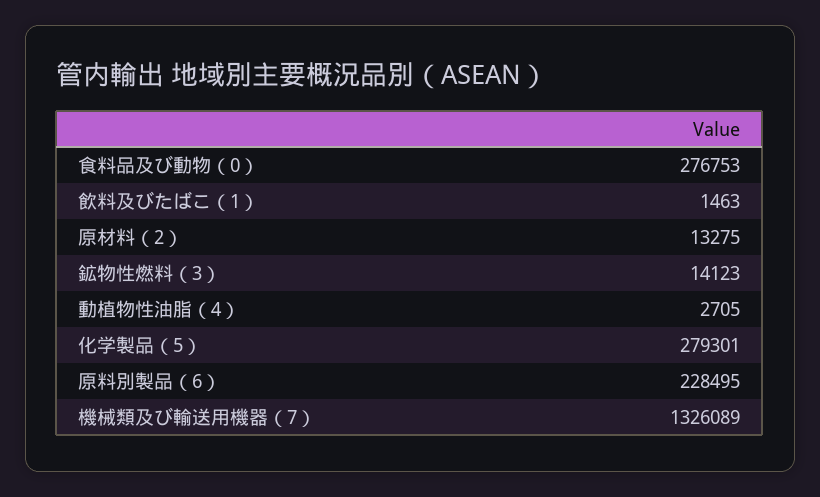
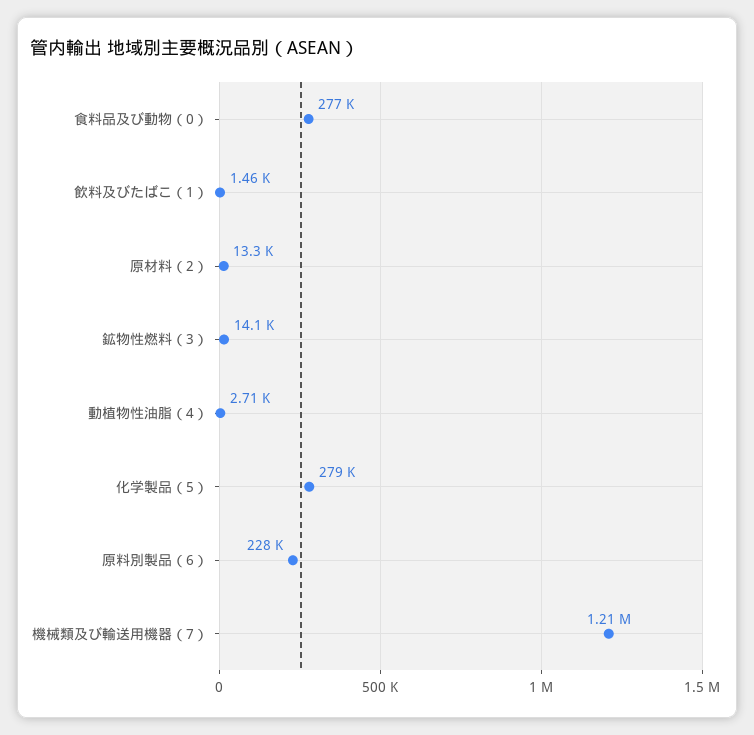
機械類及び輸送用機器（7）: 1326089 -> 1210000

